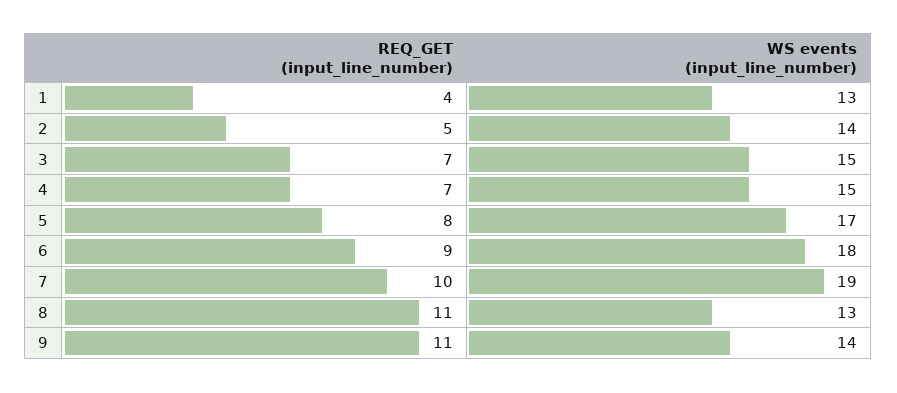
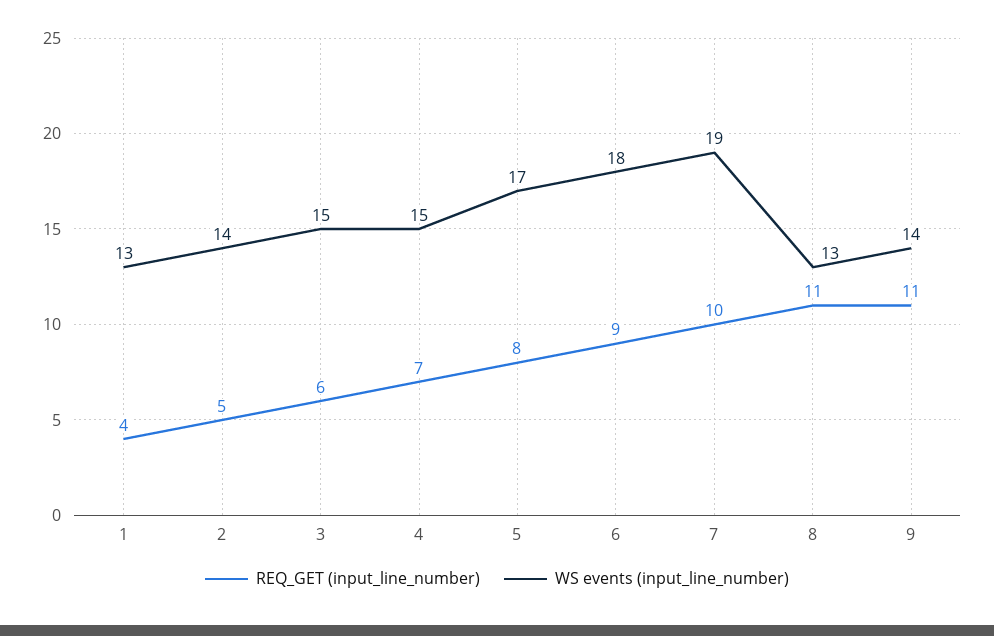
REQ_GET (input_line_number), 3: 7 -> 6

